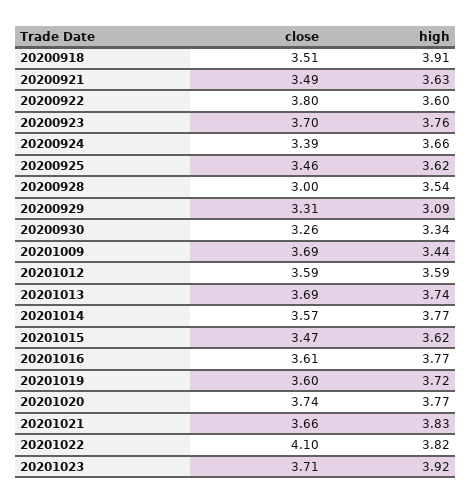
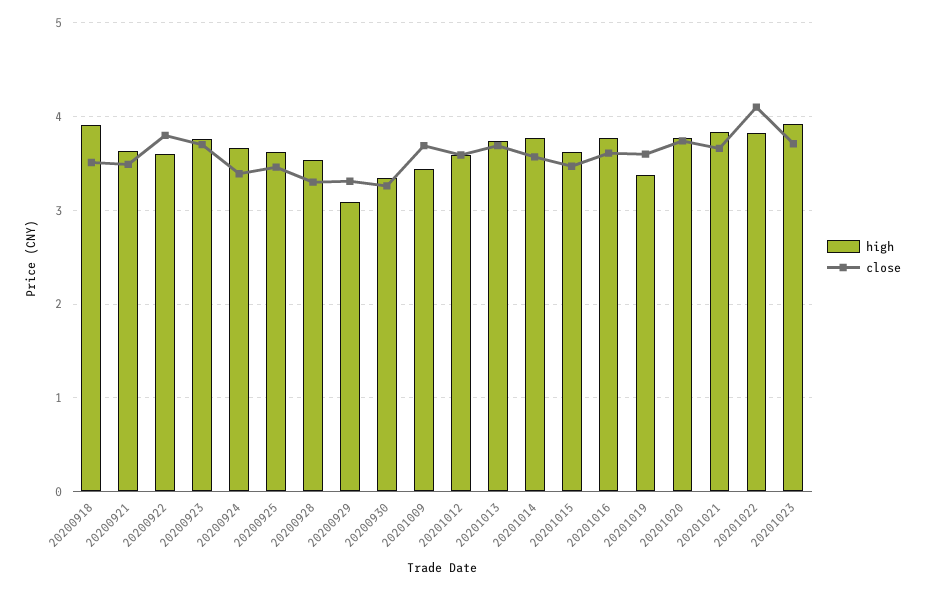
close, 20200928: 3 -> 3.3
high, 20201019: 3.72 -> 3.4

